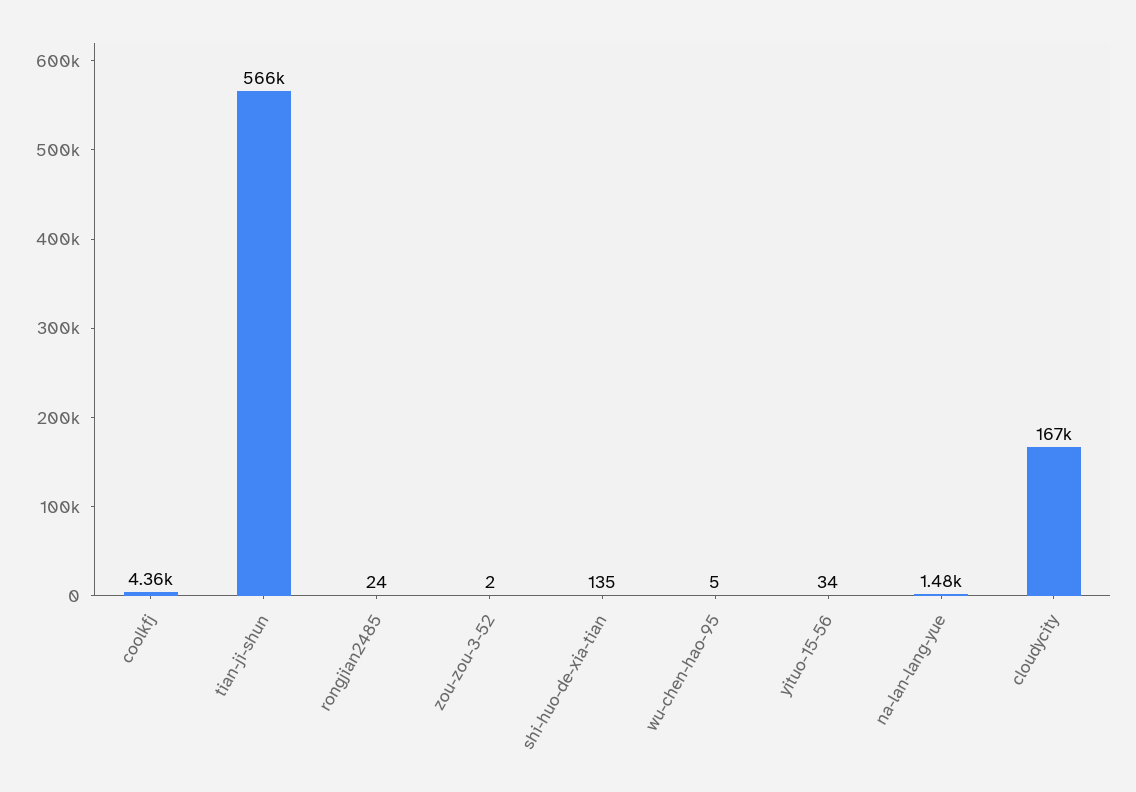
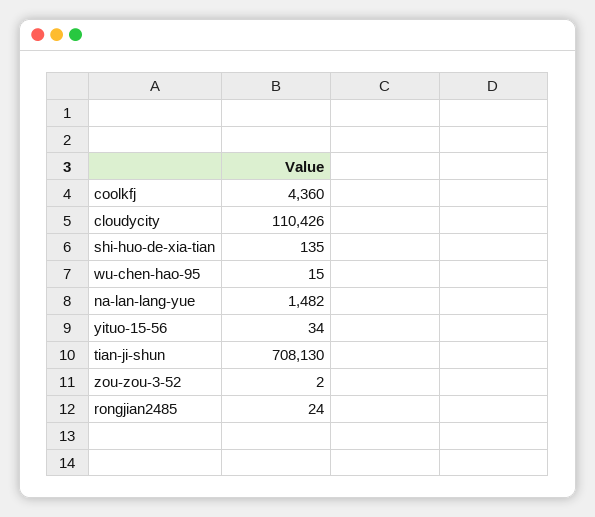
tian-ji-shun: 566000 -> 708130
wu-chen-hao-95: 5 -> 15
cloudycity: 167000 -> 110426

